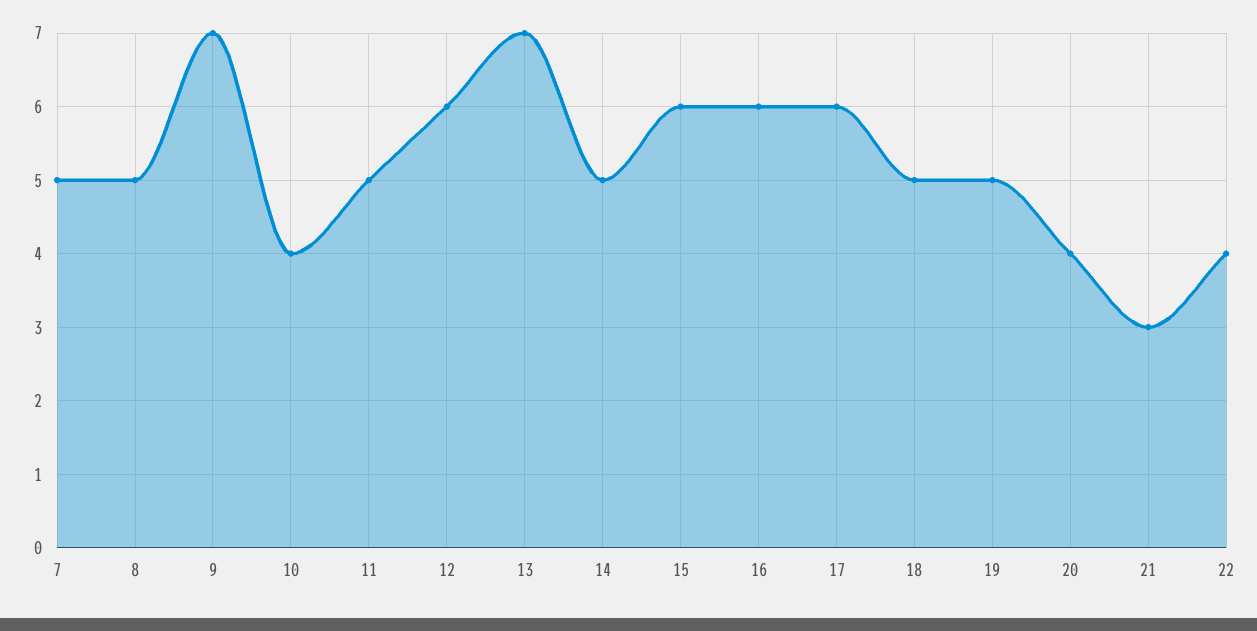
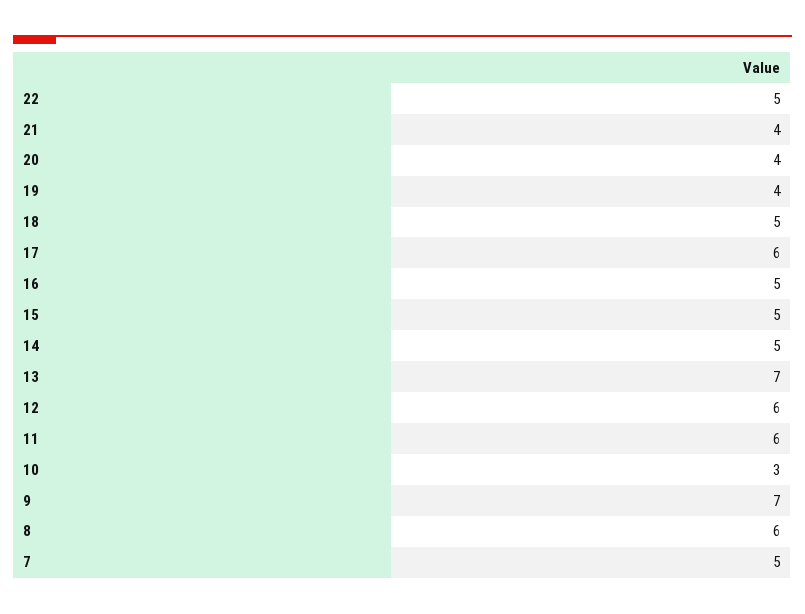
8: 5 -> 6
10: 4 -> 3
11: 5 -> 6
15: 6 -> 5
16: 6 -> 5
19: 5 -> 4
21: 3 -> 4
22: 4 -> 5

